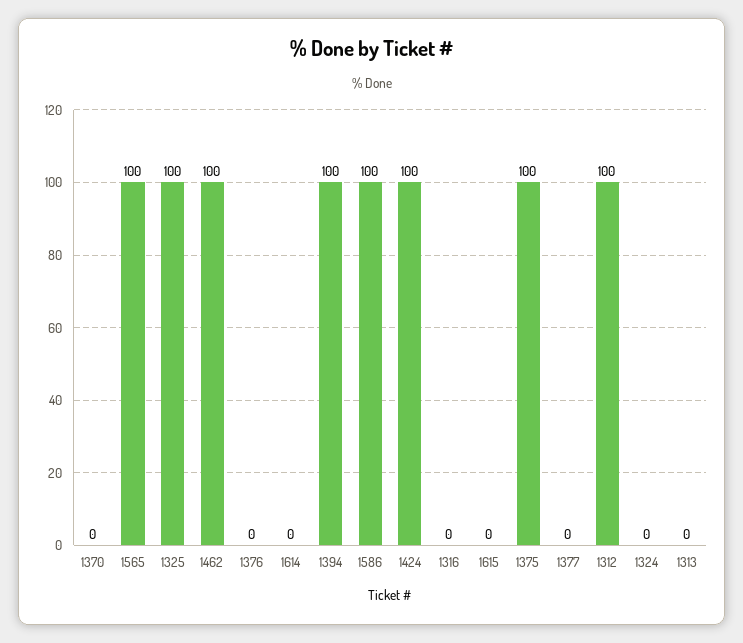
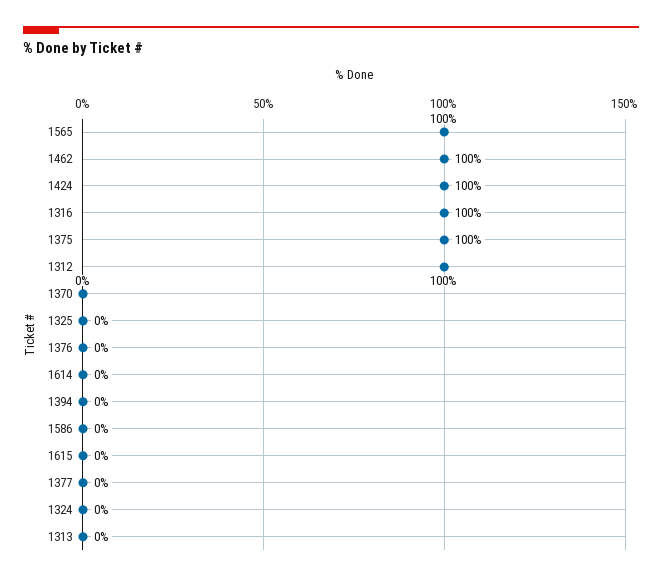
1325: 100 -> 0
1394: 100 -> 0
1586: 100 -> 0
1316: 0 -> 100

